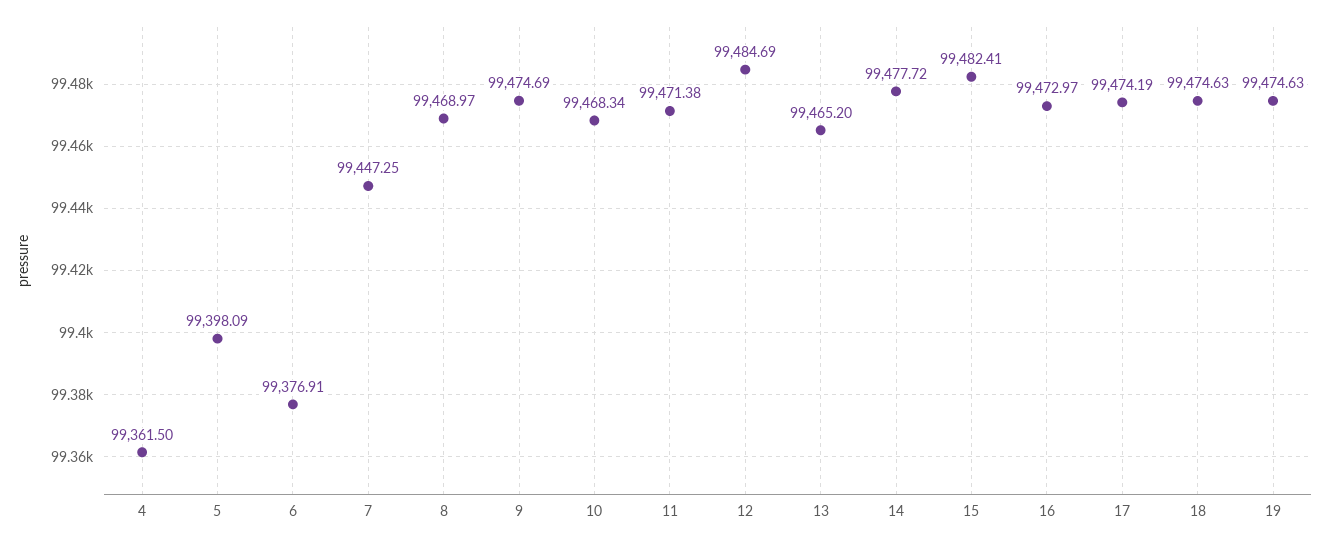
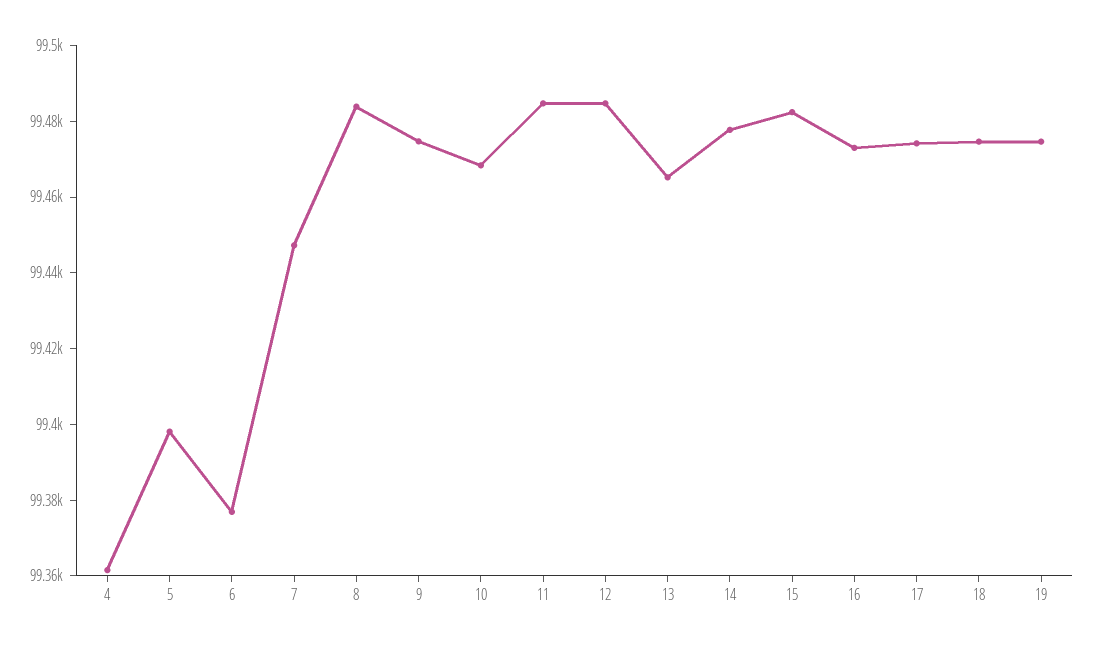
8: 99468.97 -> 99485
11: 99471.38 -> 99485

